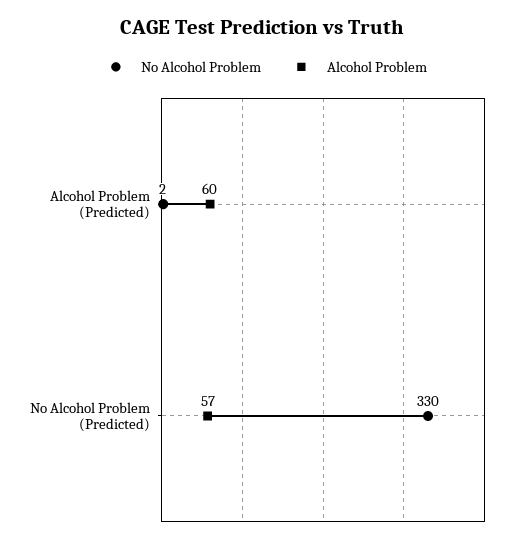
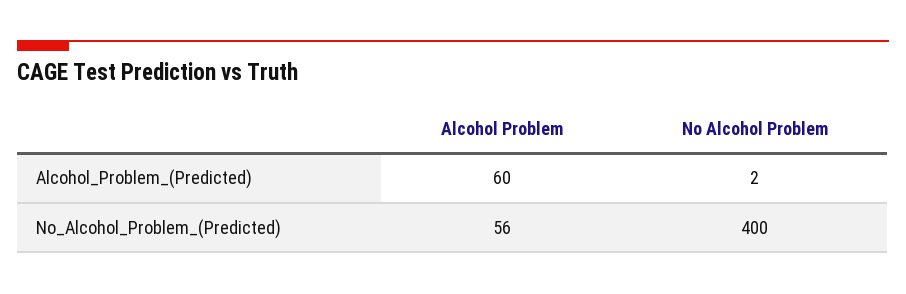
No Alcohol Problem, No Alcohol Problem (Predicted): 330 -> 400
Alcohol Problem, No Alcohol Problem (Predicted): 57 -> 56

